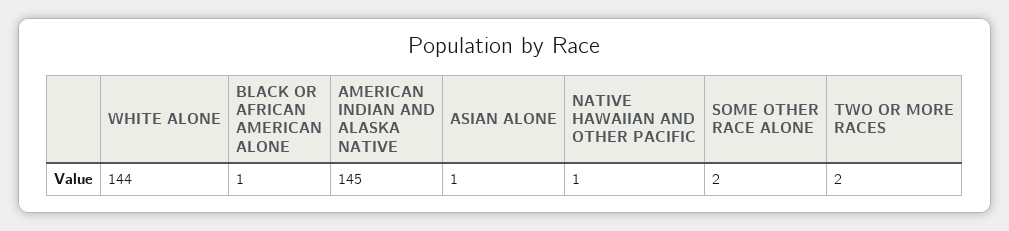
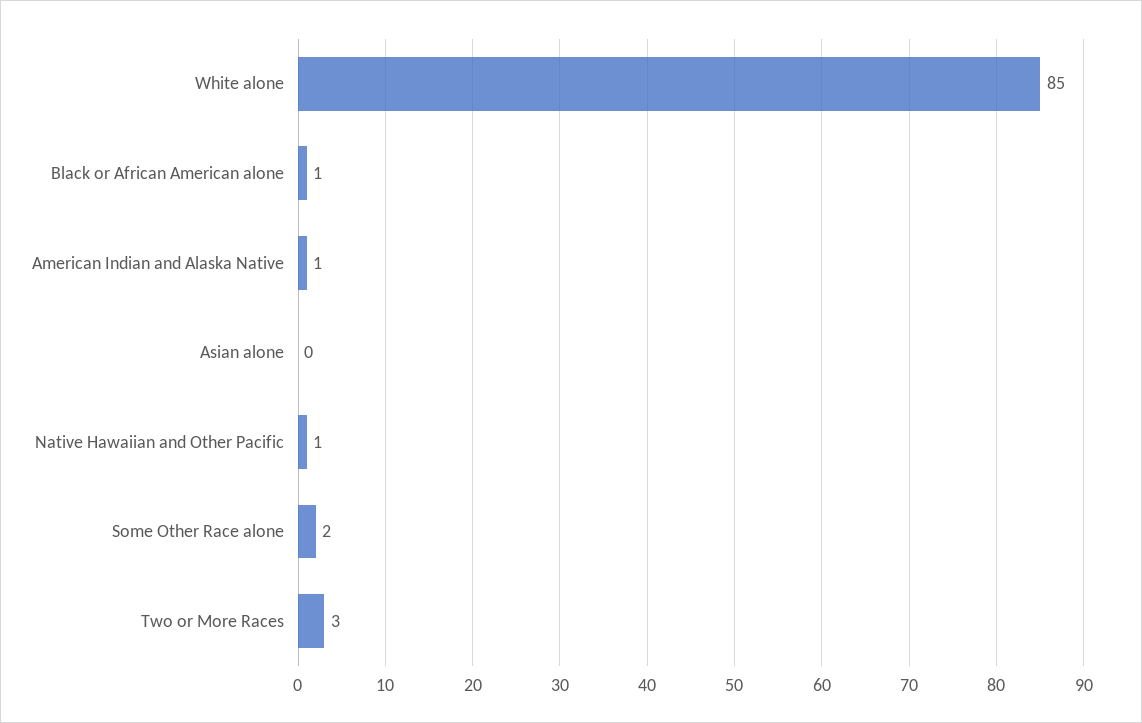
WHITE ALONE: 144 -> 85
AMERICAN INDIAN AND ALASKA NATIVE: 145 -> 1
ASIAN ALONE: 1 -> 0
TWO OR MORE RACES: 2 -> 3

